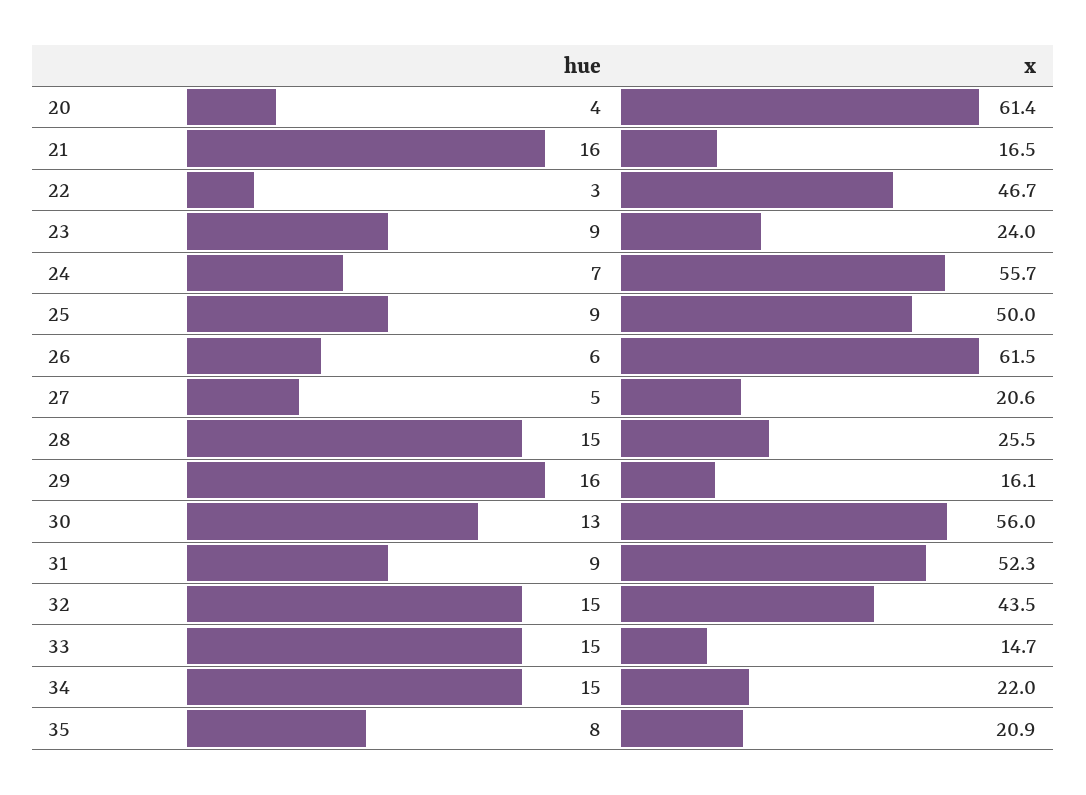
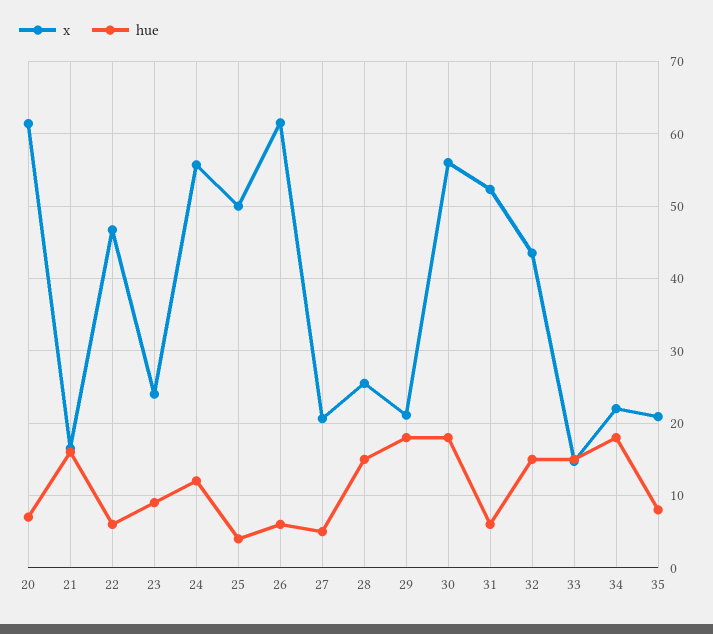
hue, 20: 4 -> 7
hue, 22: 3 -> 6
hue, 24: 7 -> 12
hue, 25: 9 -> 4
hue, 29: 16 -> 18
x, 29: 16.1 -> 21
hue, 30: 13 -> 18
hue, 31: 9 -> 6
hue, 34: 15 -> 18

